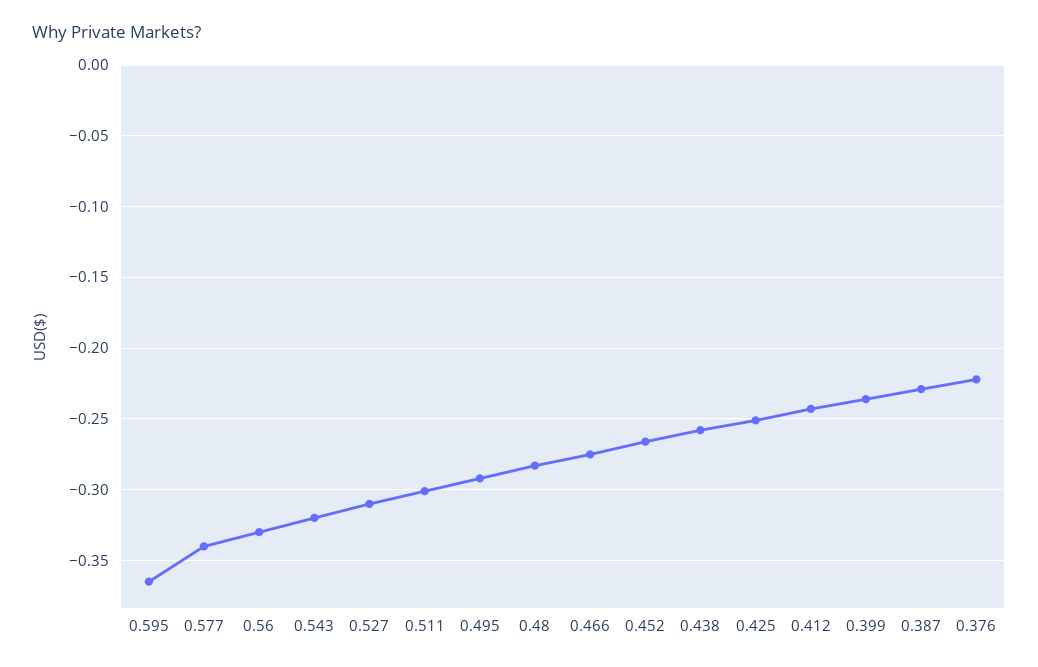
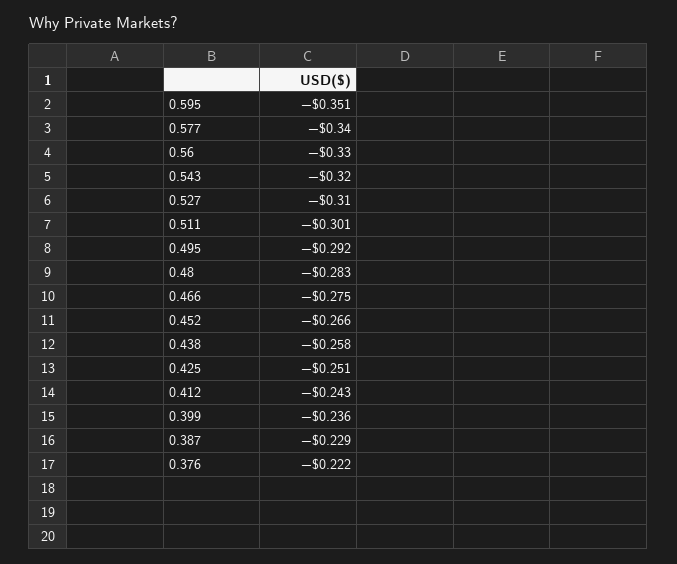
0.595: -0.365 -> -0.351

